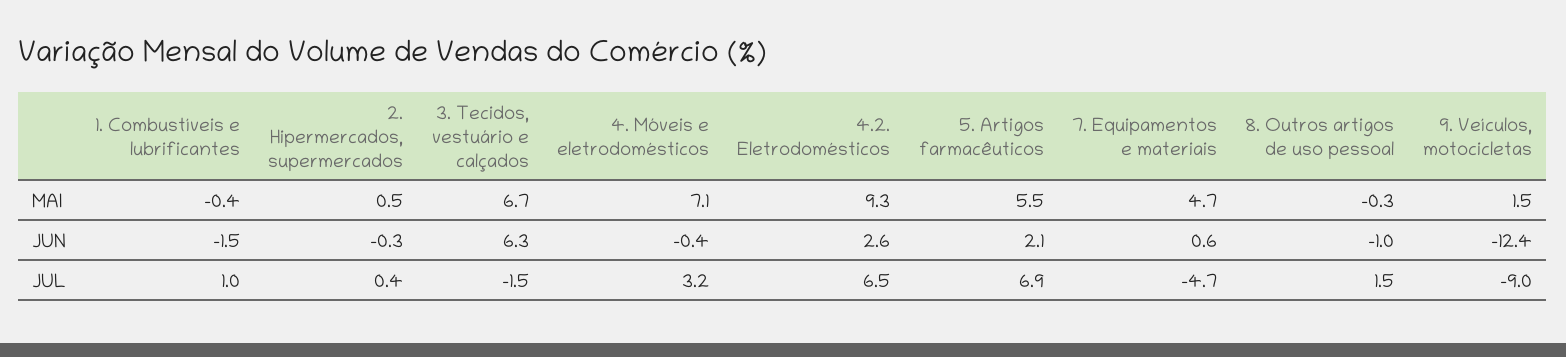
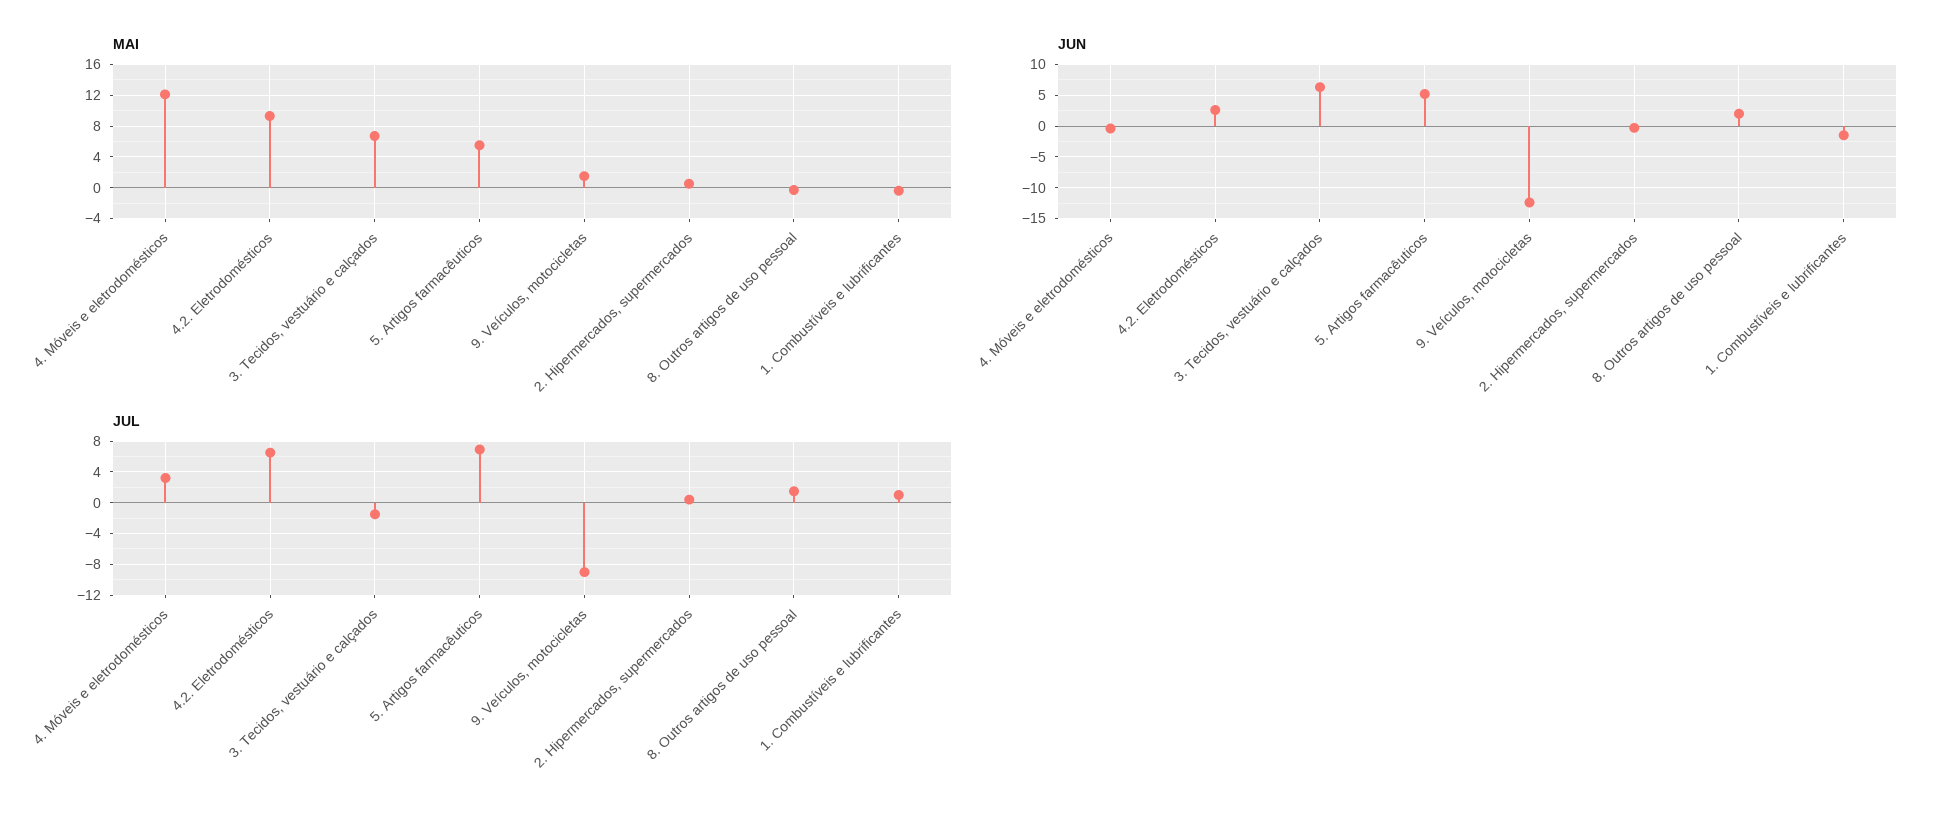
MAI, 4. Móveis e eletrodomésticos: 7.1 -> 12
MAI, 7. Equipamentos e materiais: 4.7 -> none
JUN, 5. Artigos farmacêuticos: 2.1 -> 5
JUN, 7. Equipamentos e materiais: 0.6 -> none
JUN, 8. Outros artigos de uso pessoal: -1 -> 2
JUL, 7. Equipamentos e materiais: -4.7 -> none

